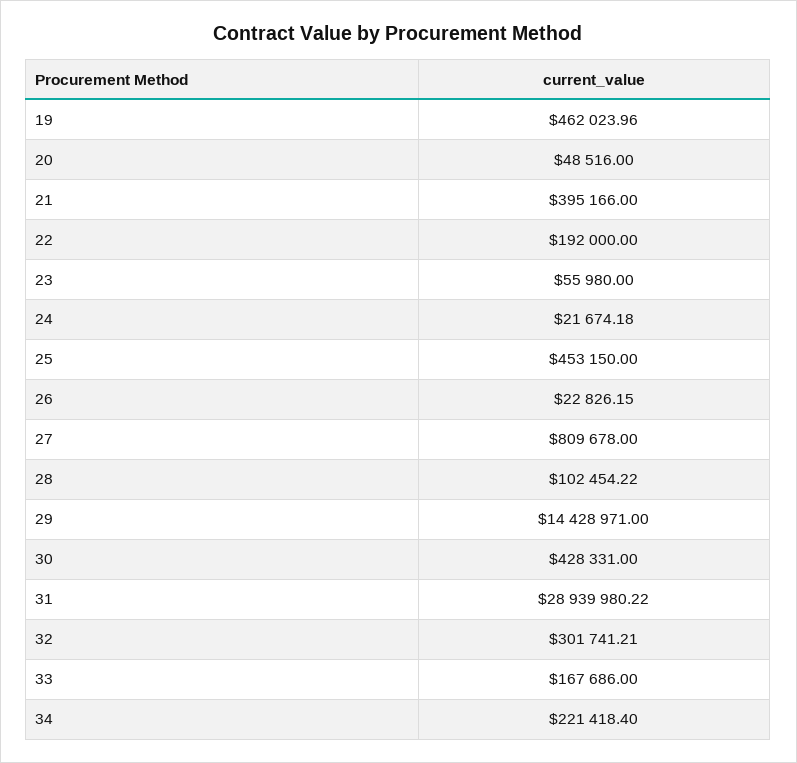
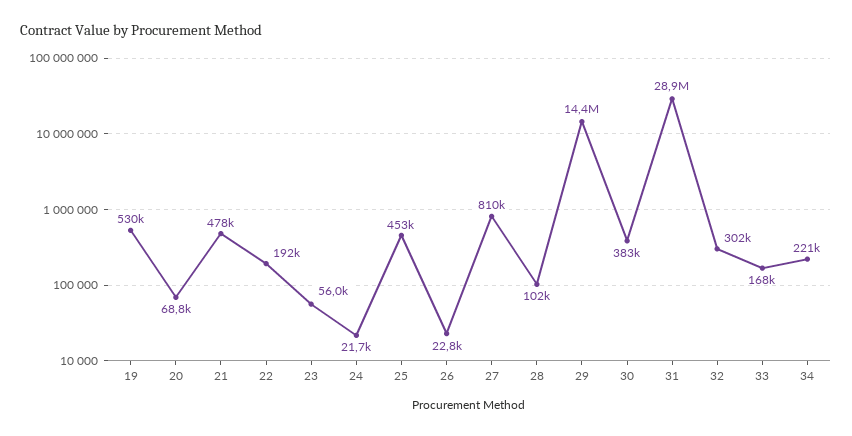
19: 462023.96 -> 530000
20: 48516 -> 68800
21: 395166 -> 478000
30: 428331 -> 383000

